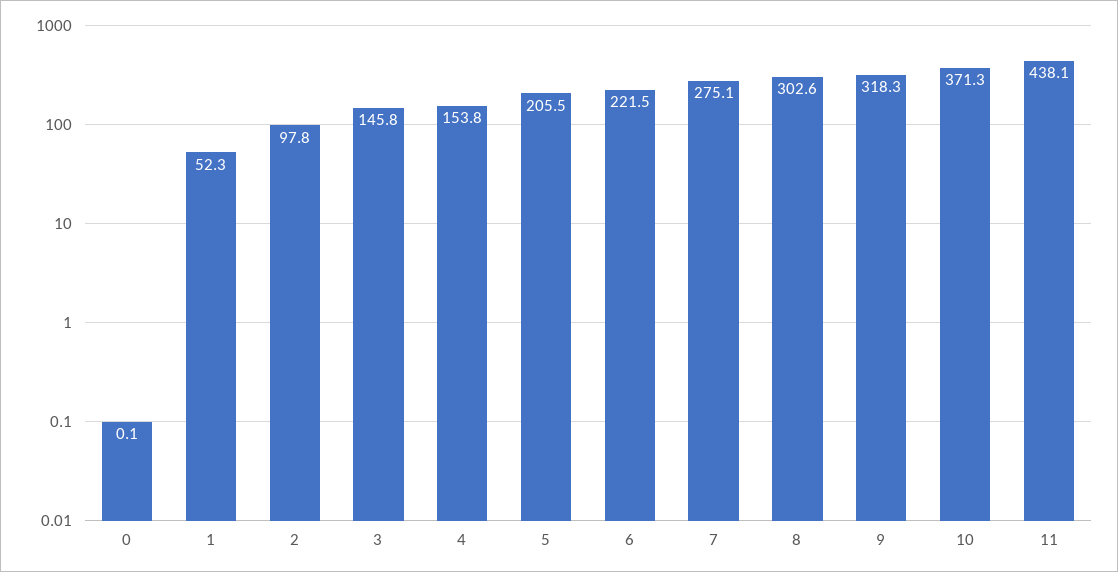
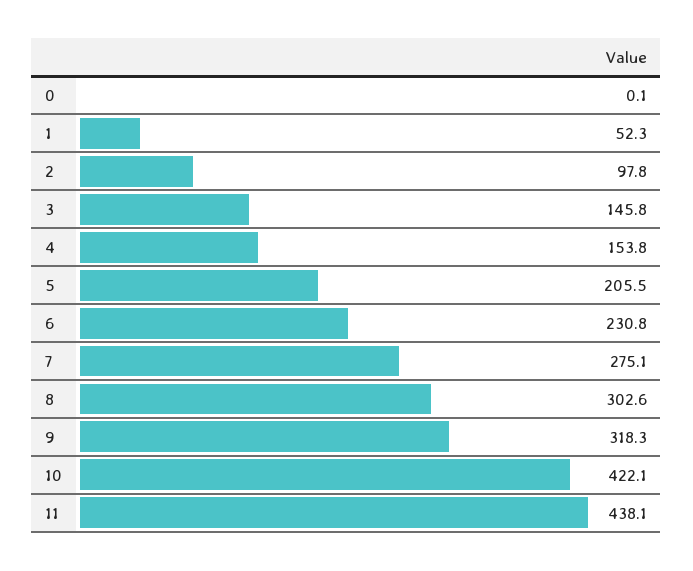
6: 221.5 -> 230.8
10: 371.3 -> 422.1

